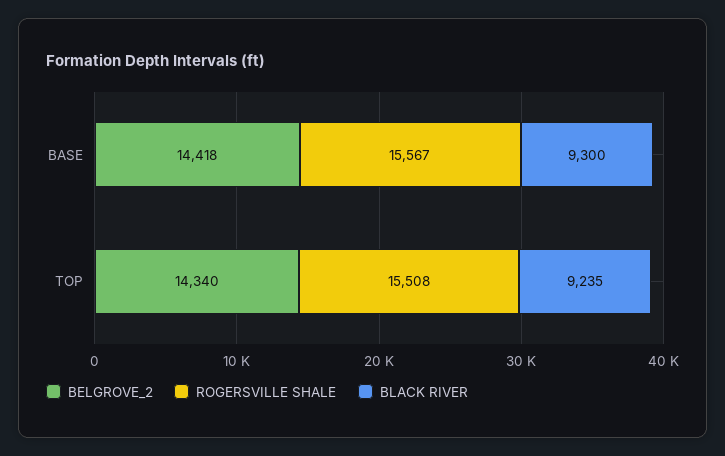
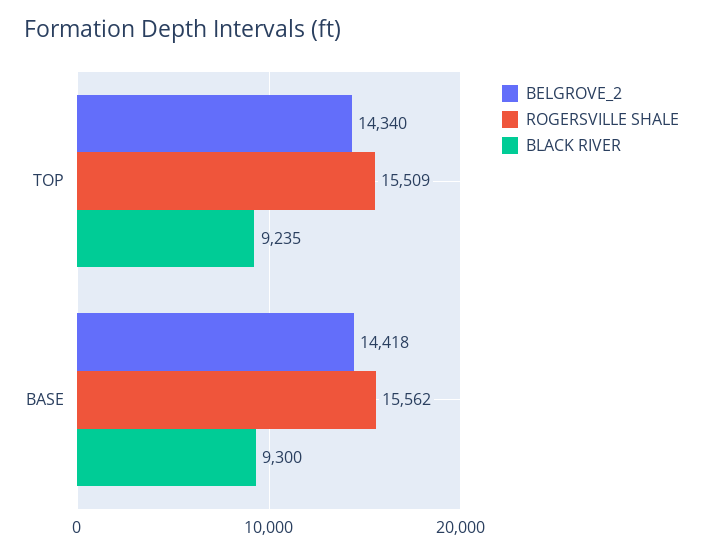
ROGERSVILLE SHALE, BASE: 15567 -> 15562
ROGERSVILLE SHALE, TOP: 15508 -> 15509

